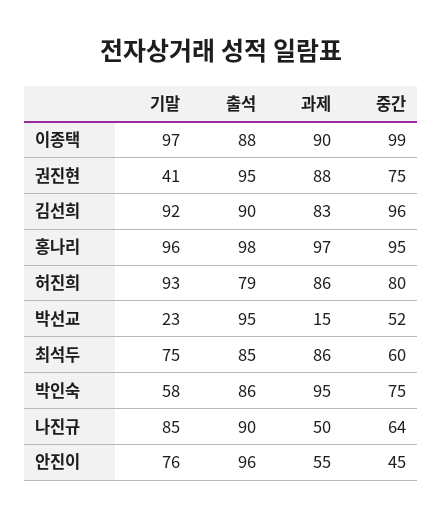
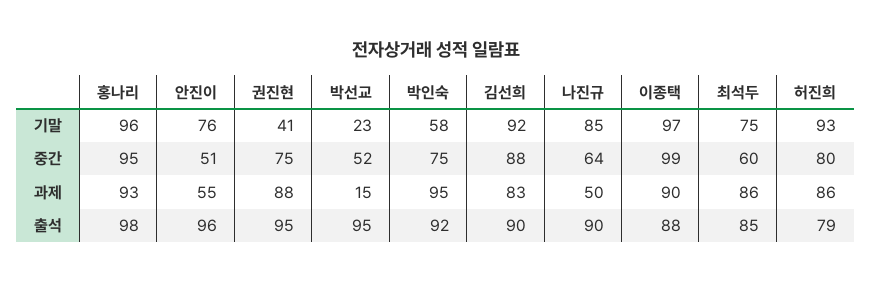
중간, 김선희: 96 -> 88
과제, 홍나리: 97 -> 93
출석, 박인숙: 86 -> 92
중간, 안진이: 45 -> 51

